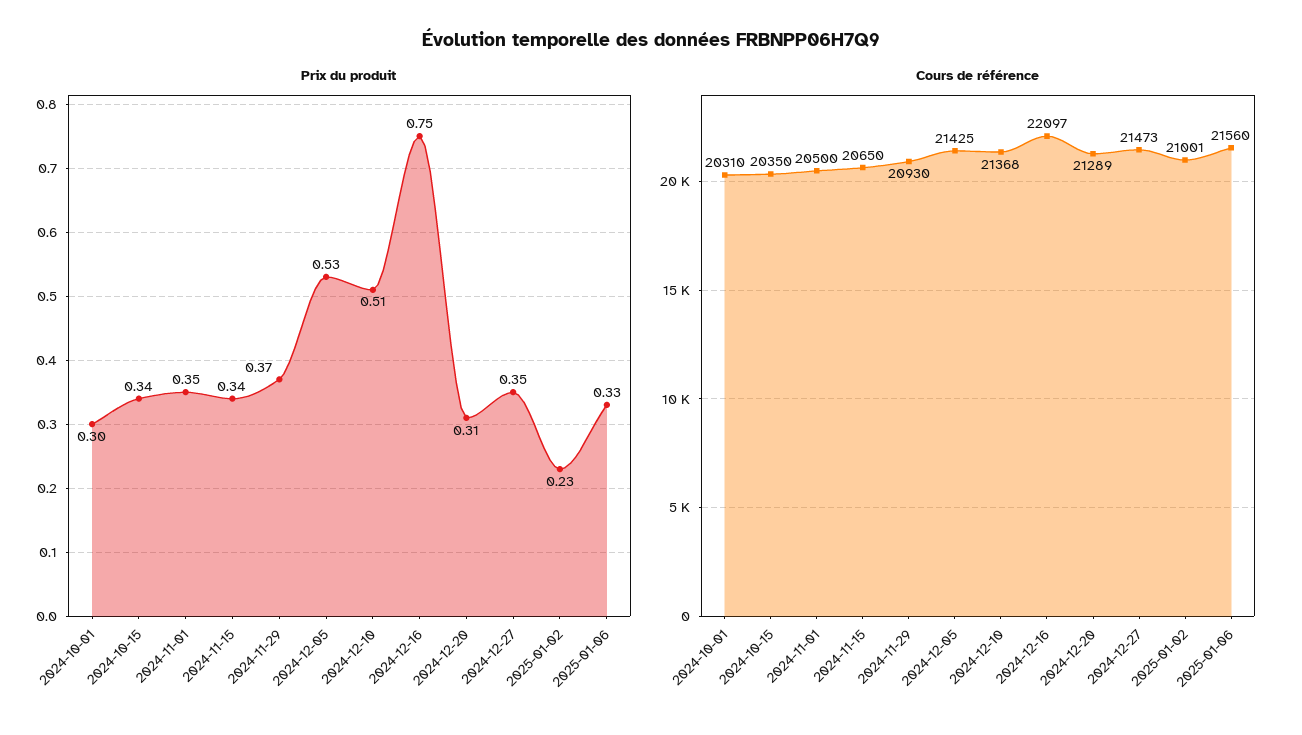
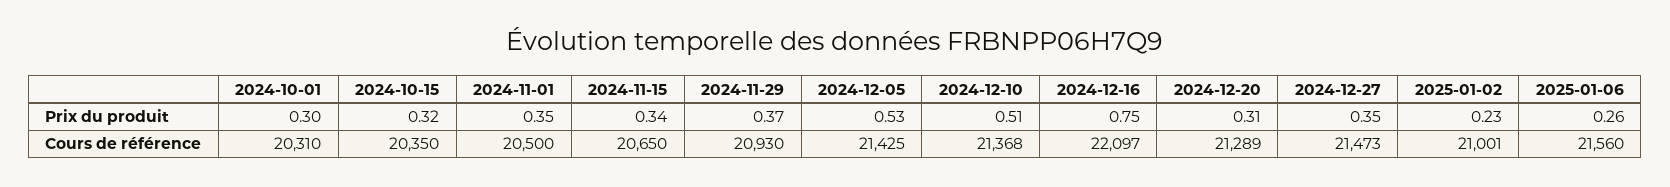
Prix du produit, 2024-10-15: 0.34 -> 0.32
Prix du produit, 2025-01-06: 0.33 -> 0.26

